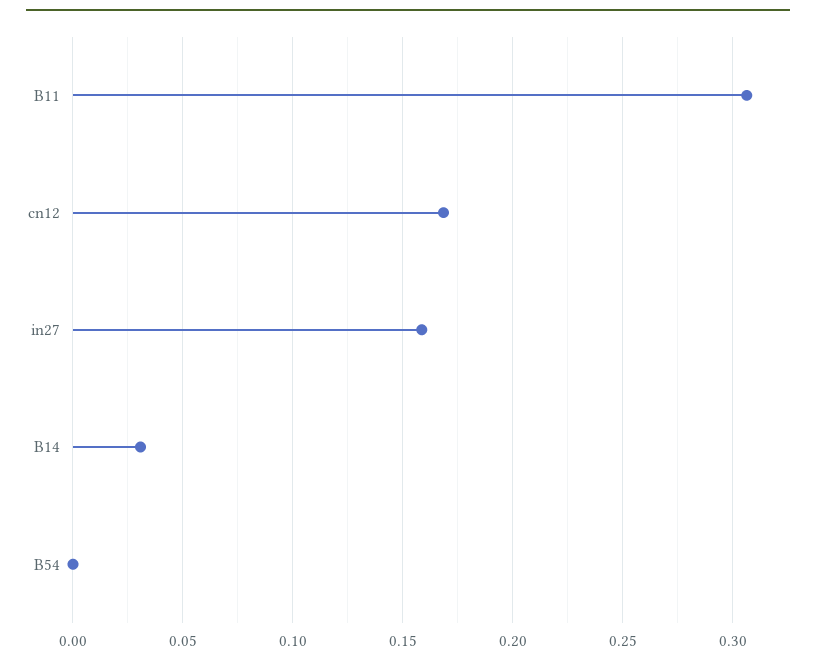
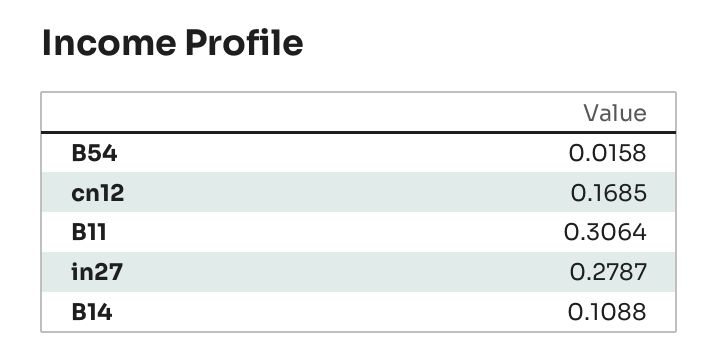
in27: 0.16 -> 0.2787
B14: 0.03 -> 0.1088
B54: 0 -> 0.0158

